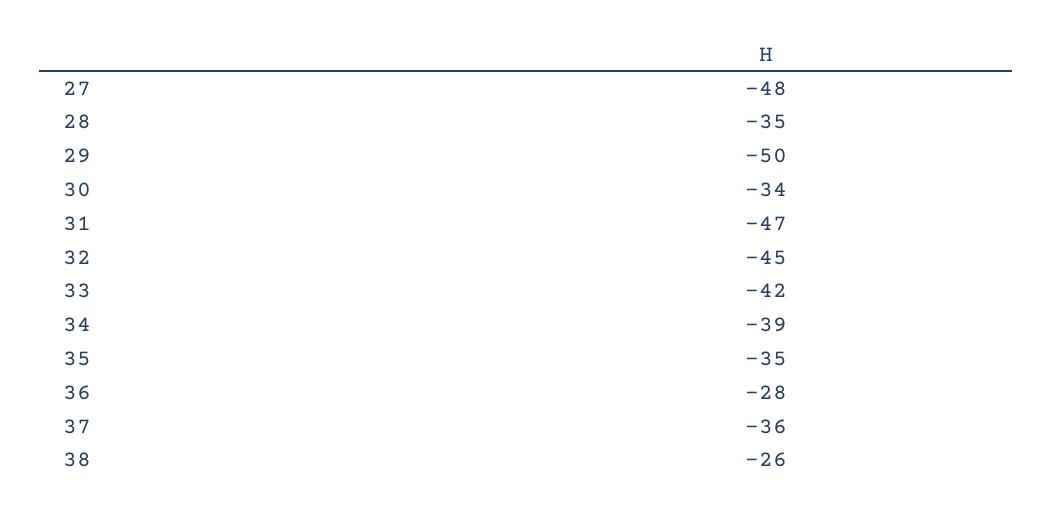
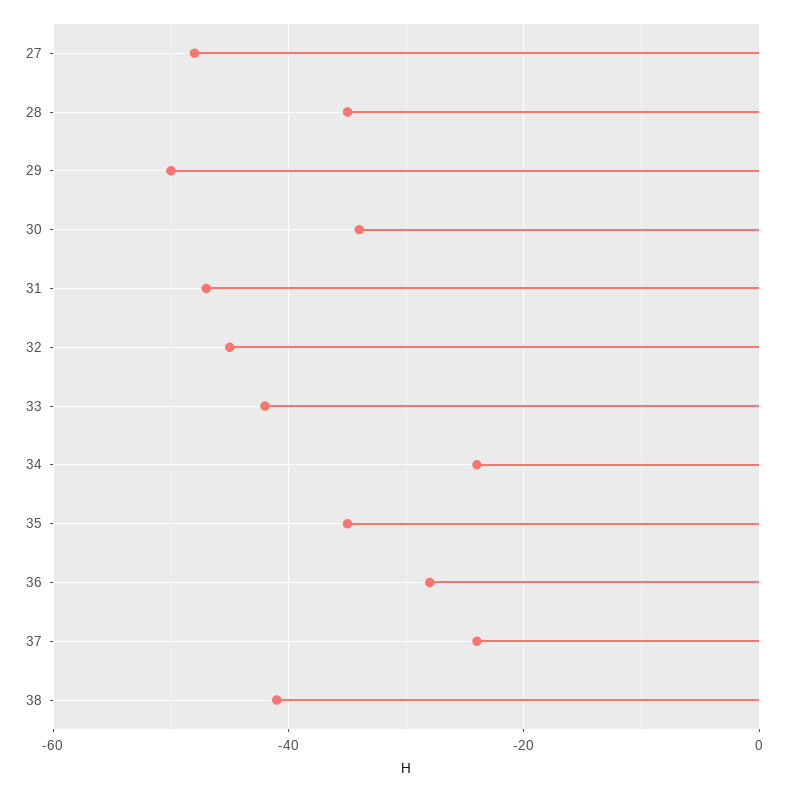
34: -39 -> -25
37: -36 -> -25
38: -26 -> -40

